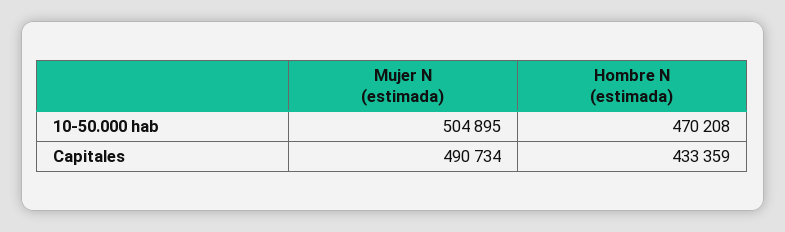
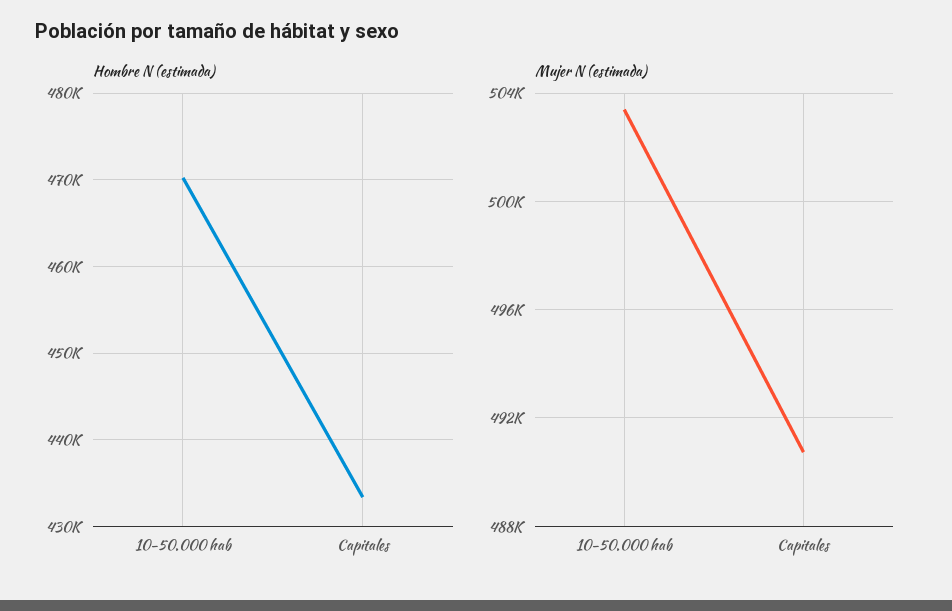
Mujer N (estimada), 10-50.000 hab: 504895 -> 503500

